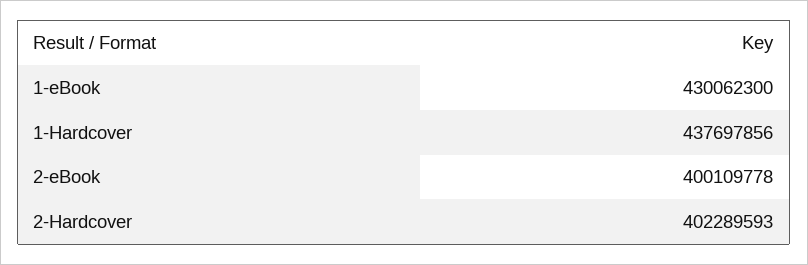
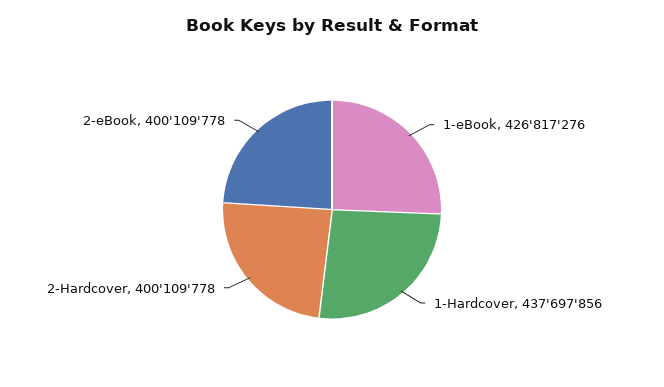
1-eBook: 430062300 -> 426817276
2-Hardcover: 402289593 -> 400109778

